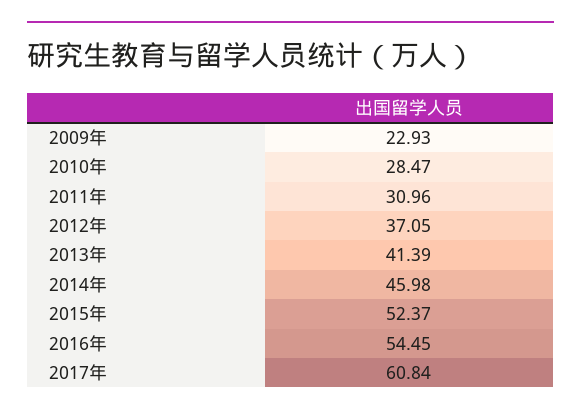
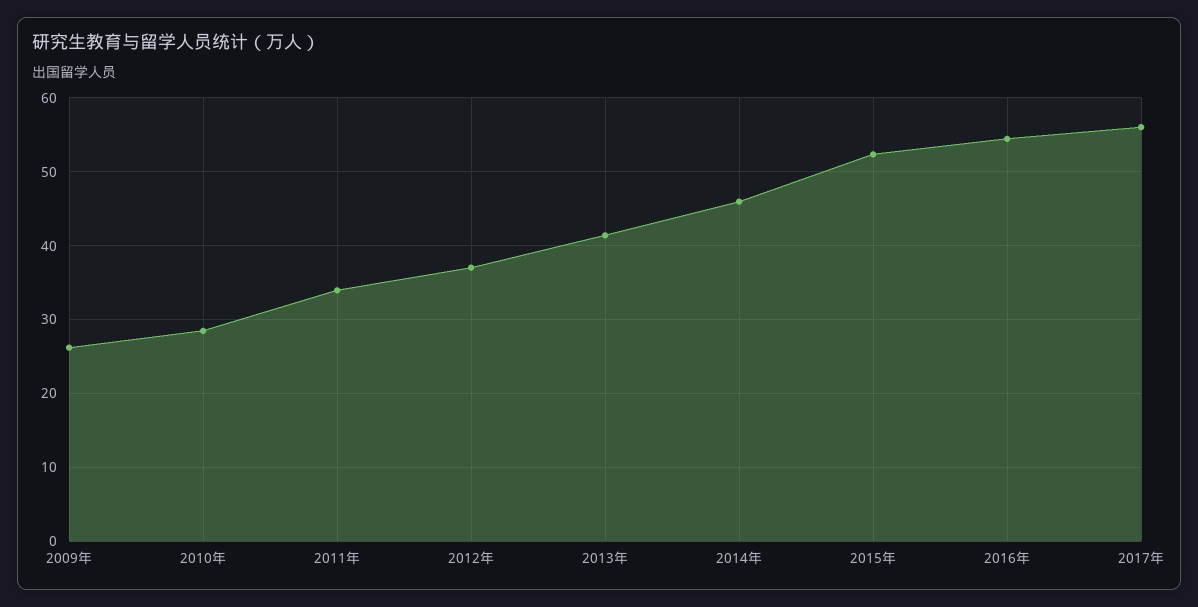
2009年: 22.93 -> 26
2011年: 30.96 -> 34
2017年: 60.84 -> 56

